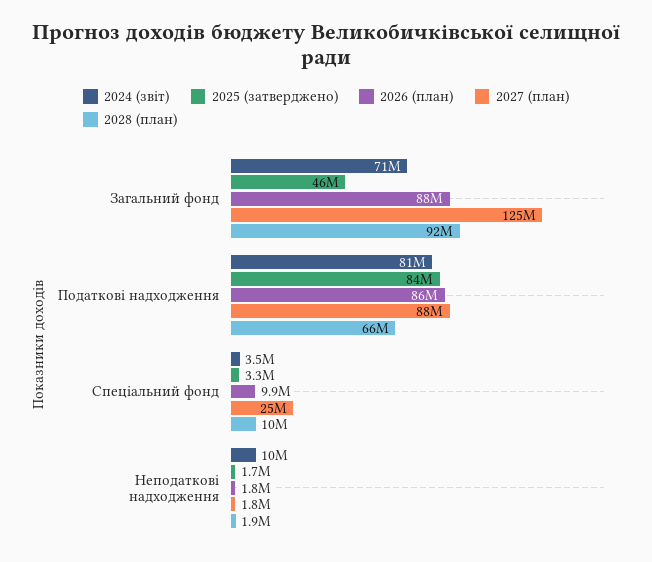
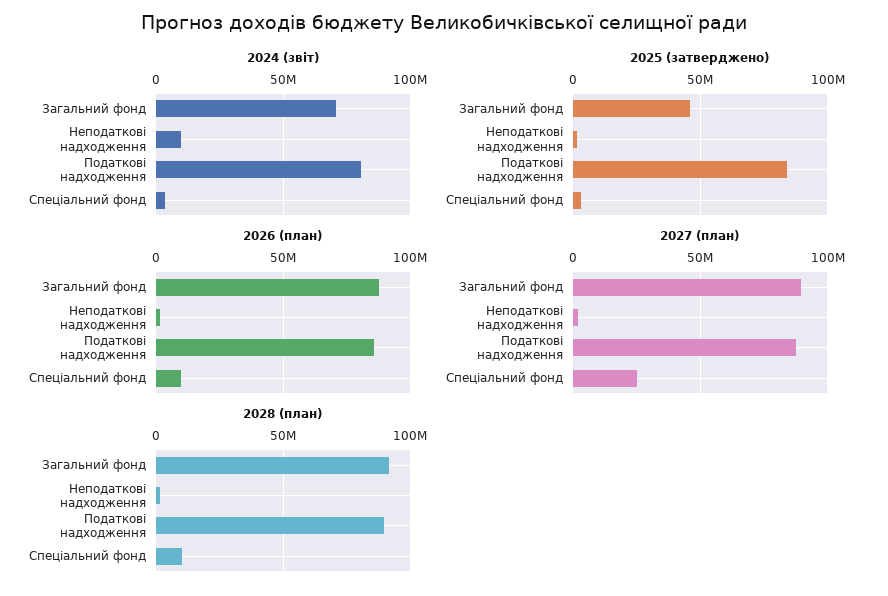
2027 (план), Загальний фонд: 125000000 -> 90000000
2028 (план), Податкові надходження: 66000000 -> 90000000

